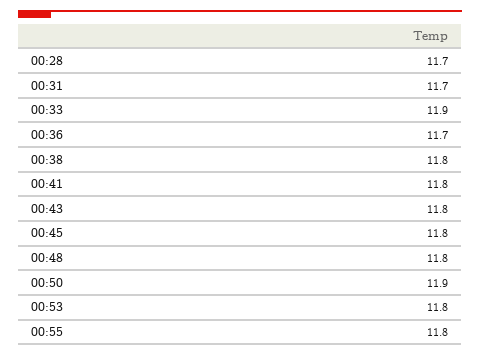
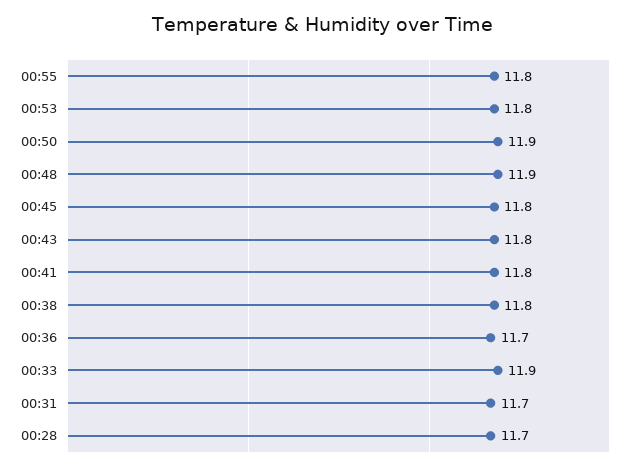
00:48: 11.8 -> 11.9

